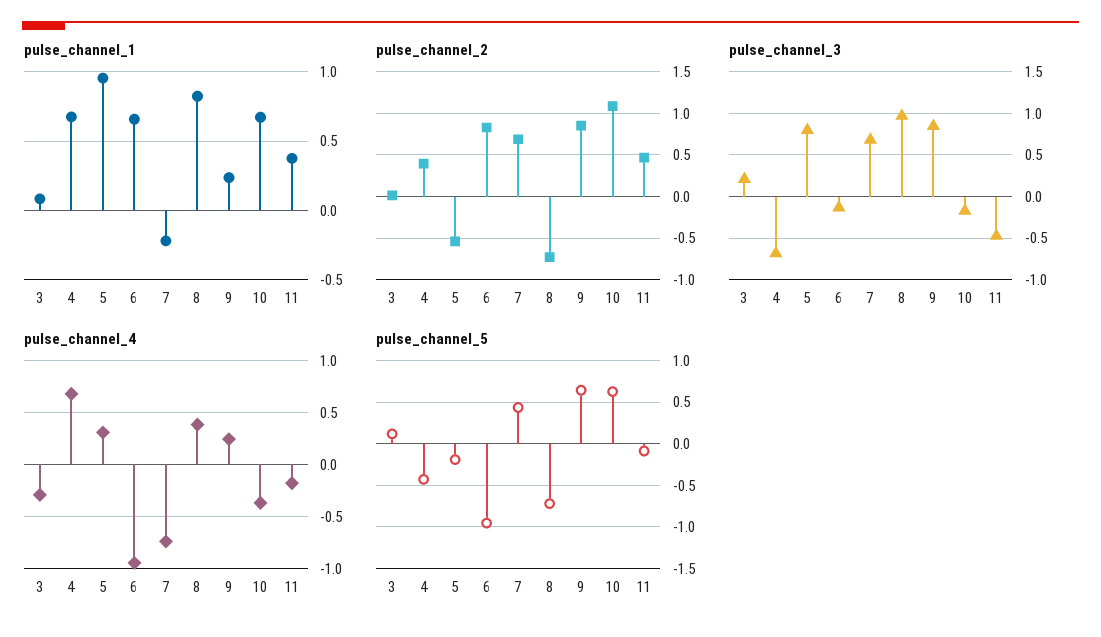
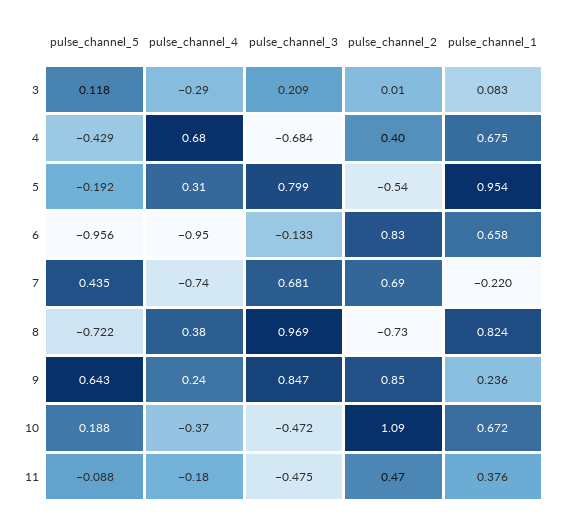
pulse_channel_3, 10: -0.2 -> -0.472
pulse_channel_5, 10: 0.6 -> 0.188

